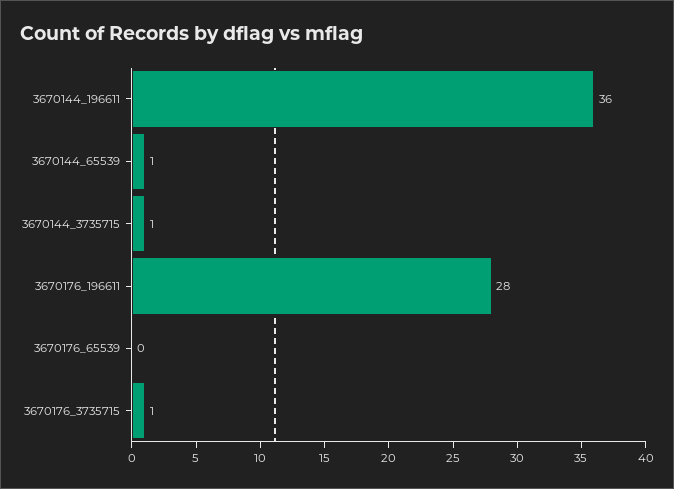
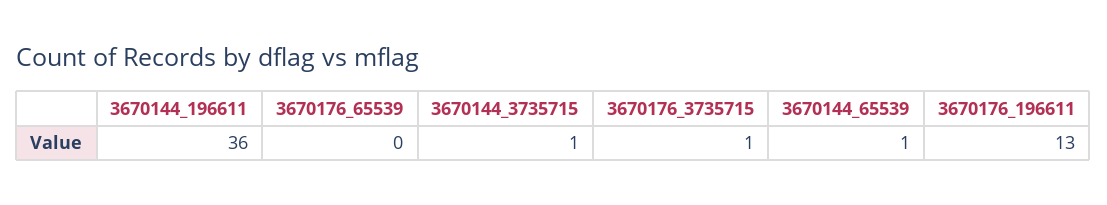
3670176_196611: 28 -> 13

